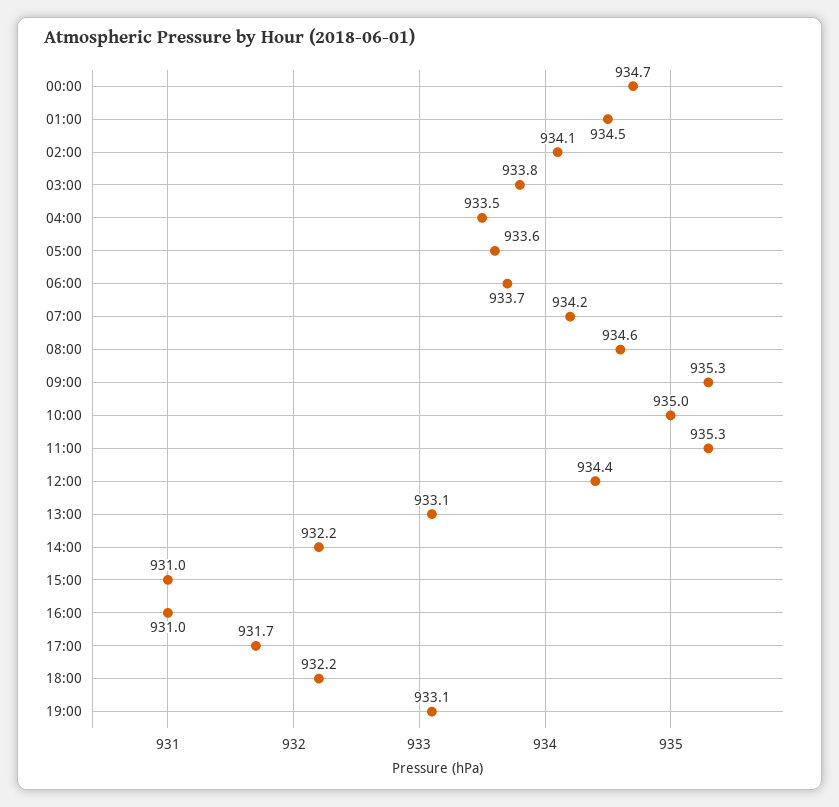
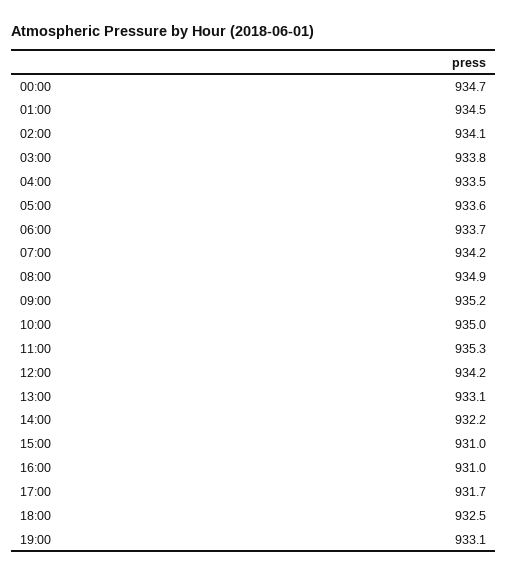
08:00: 934.6 -> 934.9
09:00: 935.3 -> 935.2
12:00: 934.4 -> 934.2
18:00: 932.2 -> 932.5

